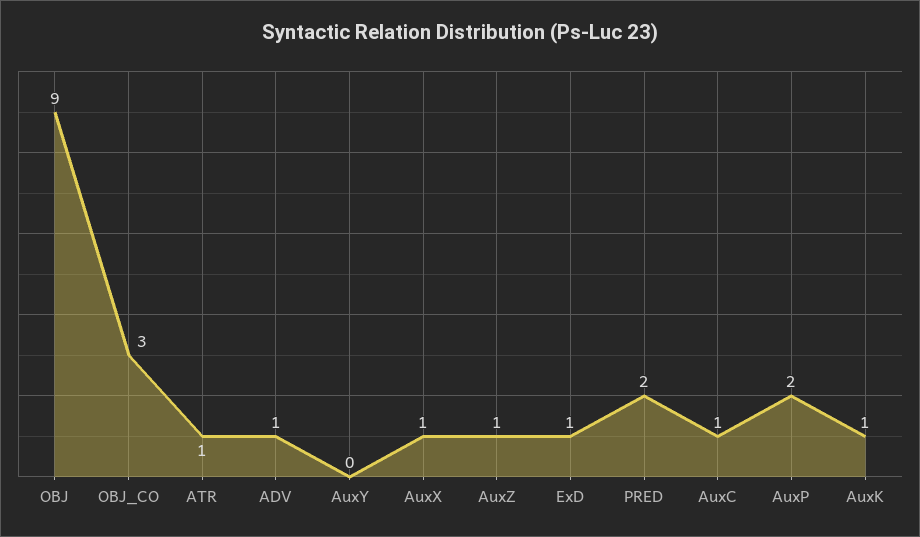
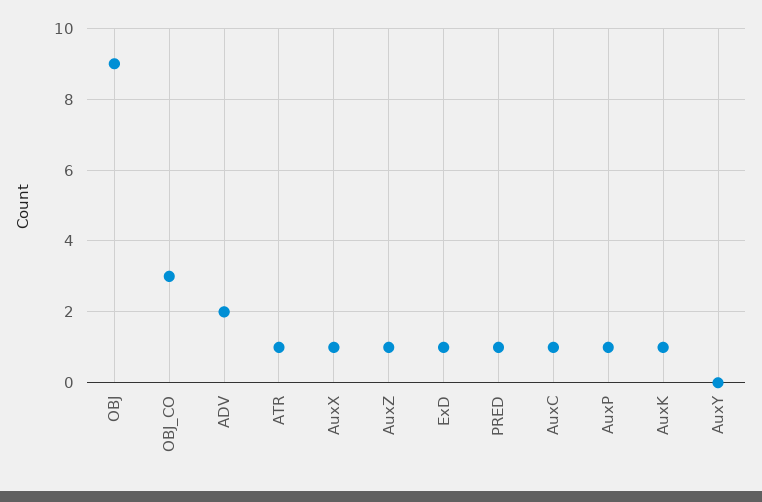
ADV: 1 -> 2
PRED: 2 -> 1
AuxP: 2 -> 1

